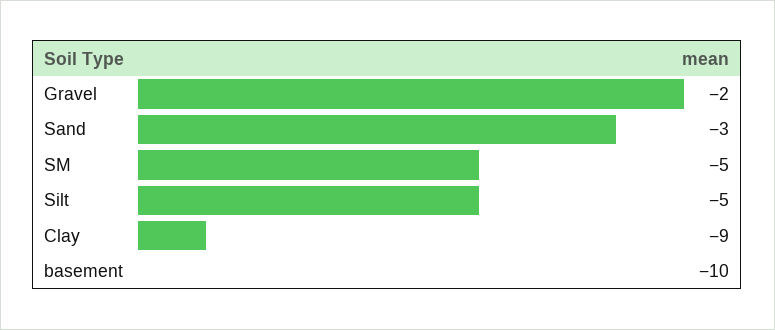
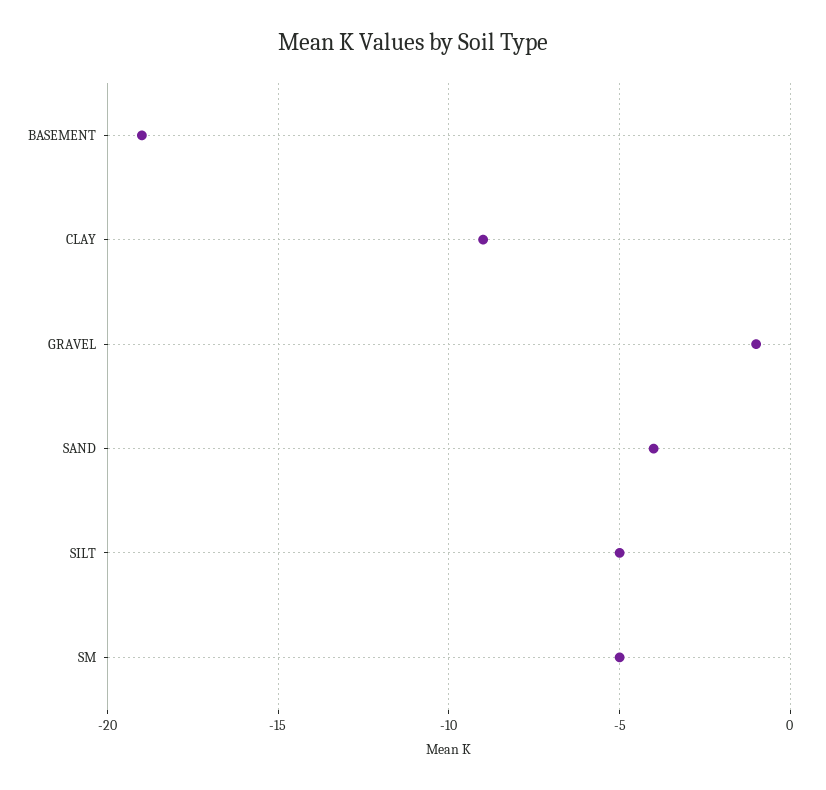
Gravel: -2 -> -1
Sand: -3 -> -4
basement: -10 -> -19

